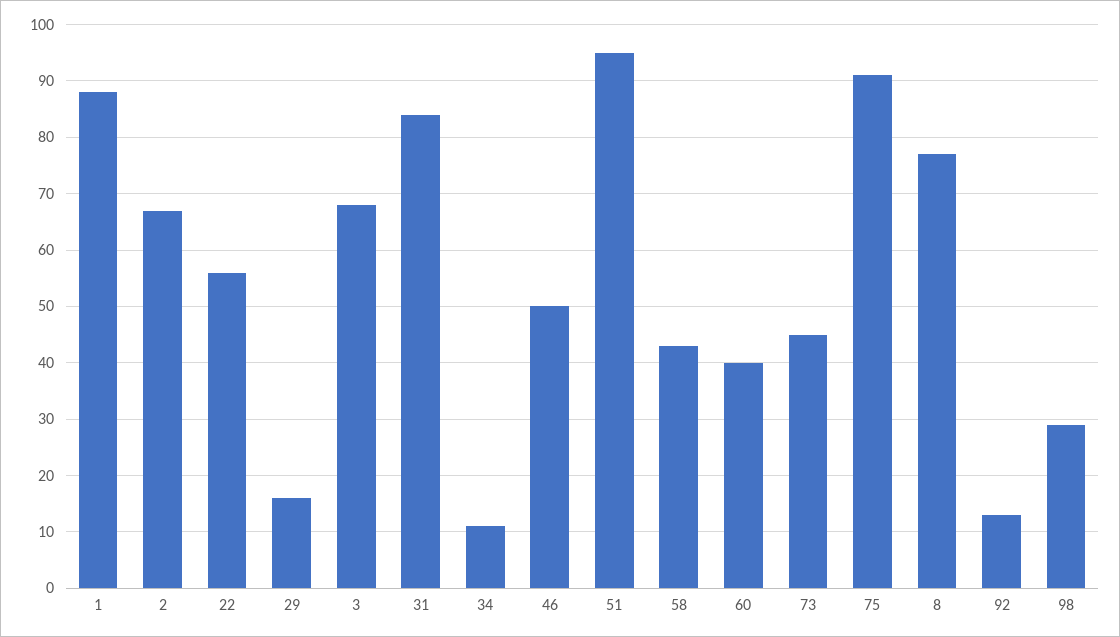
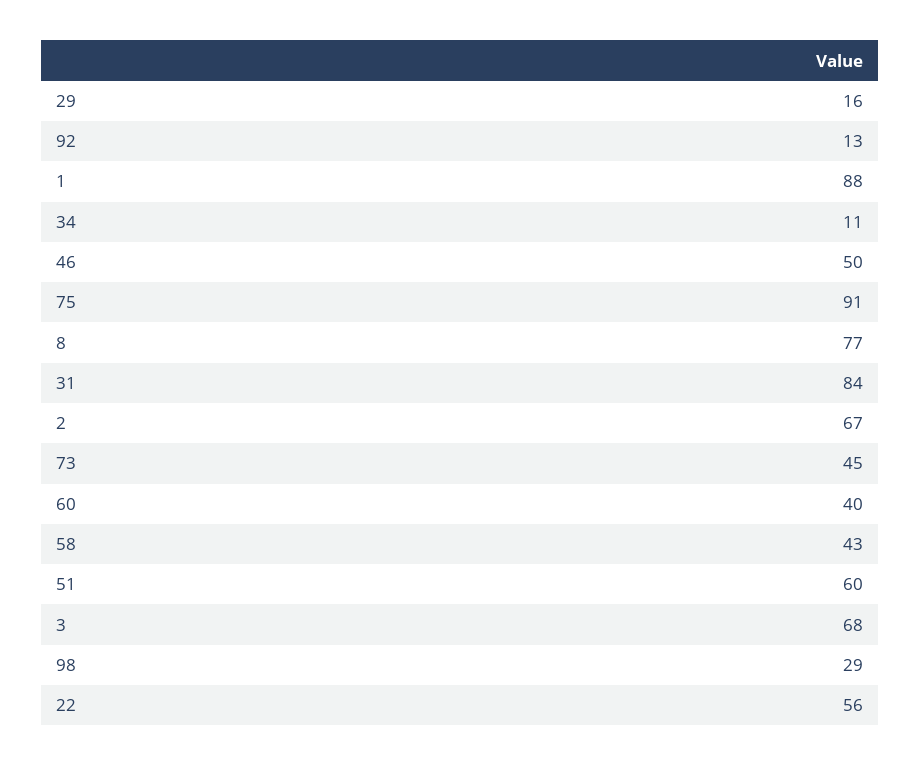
51: 95 -> 60

